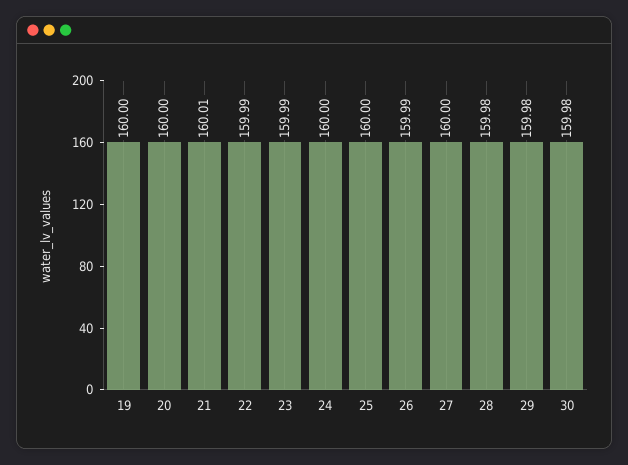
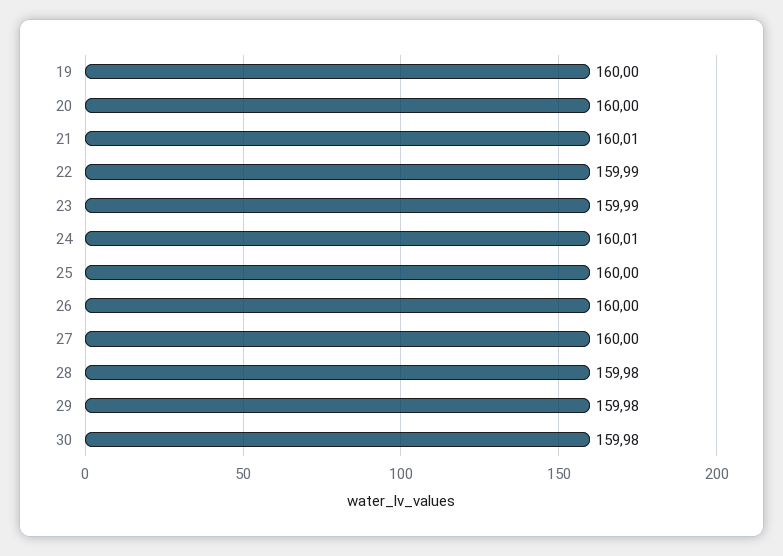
24: 160 -> 160.01
26: 159.99 -> 160

